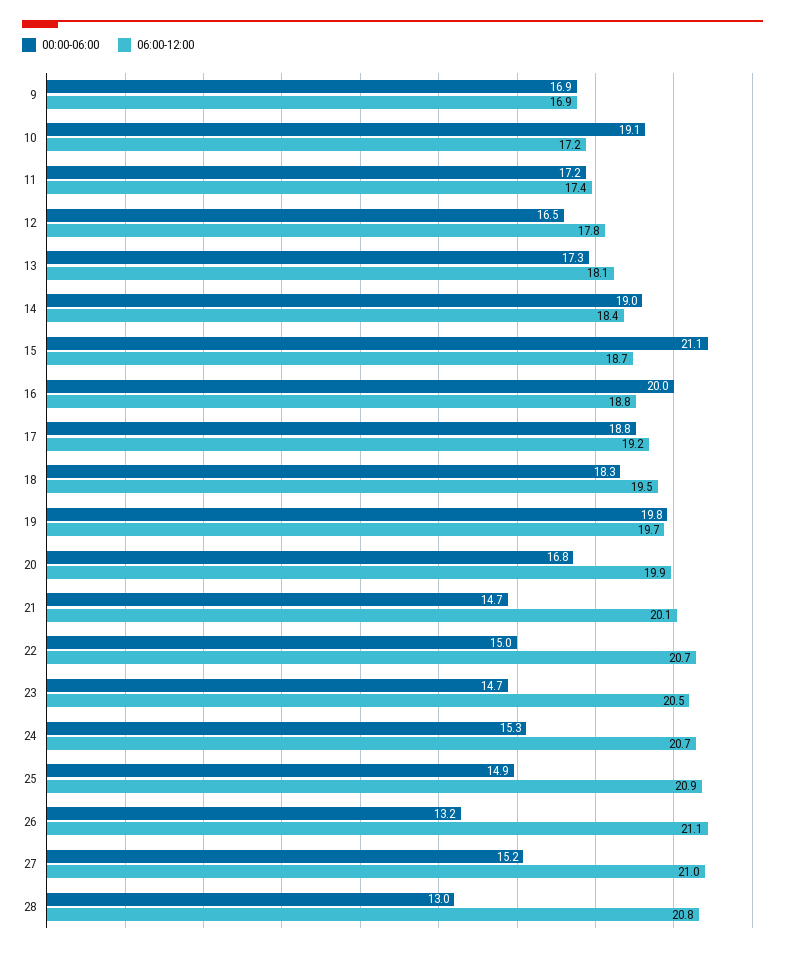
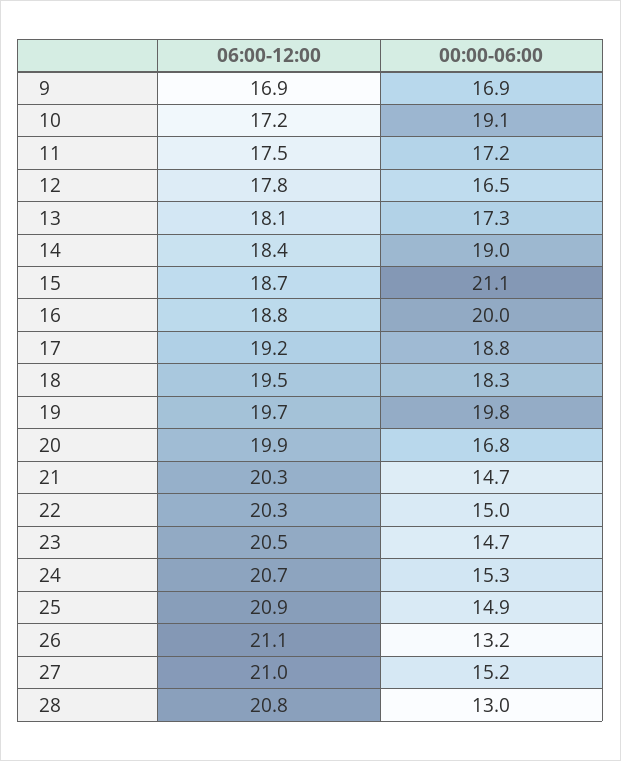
06:00-12:00, 11: 17.4 -> 17.5
06:00-12:00, 21: 20.1 -> 20.3
06:00-12:00, 22: 20.7 -> 20.3

